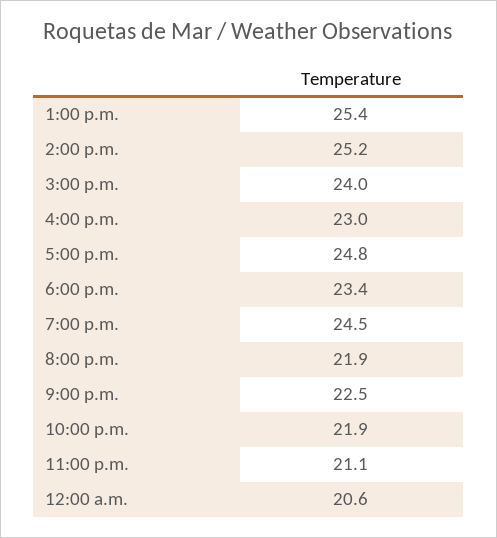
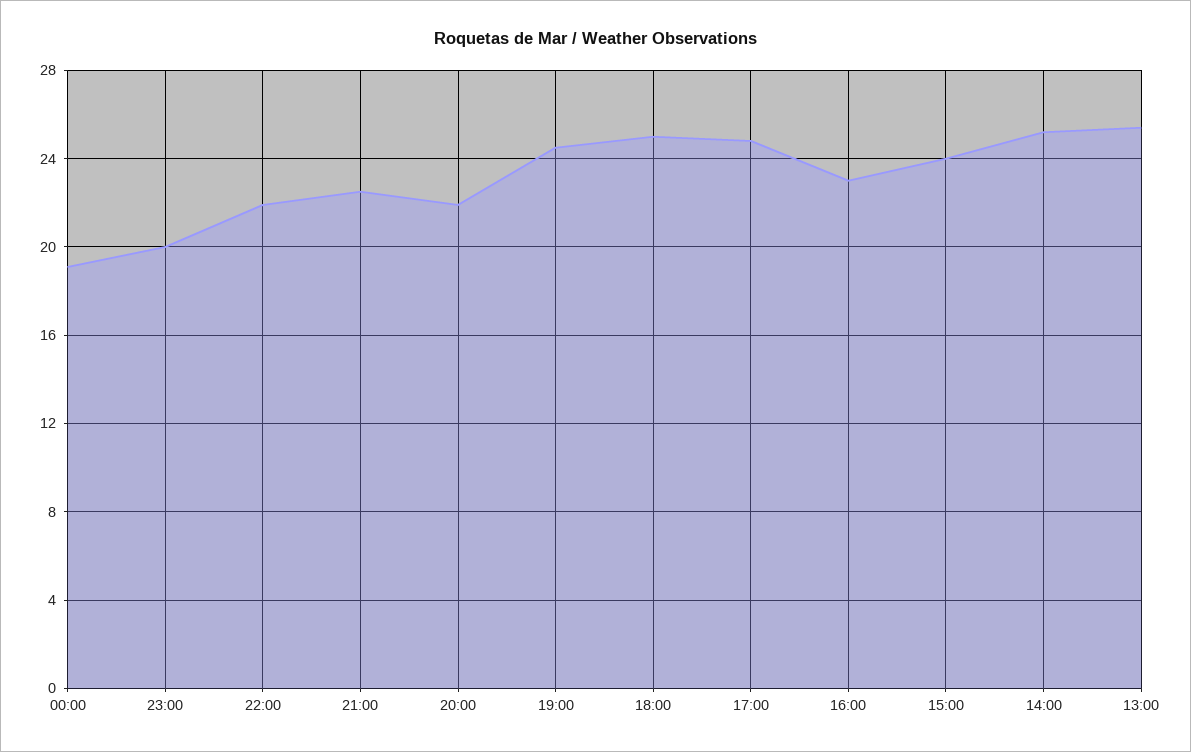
6:00 p.m.: 23.4 -> 25
11:00 p.m.: 21.1 -> 20
12:00 a.m.: 20.6 -> 19

